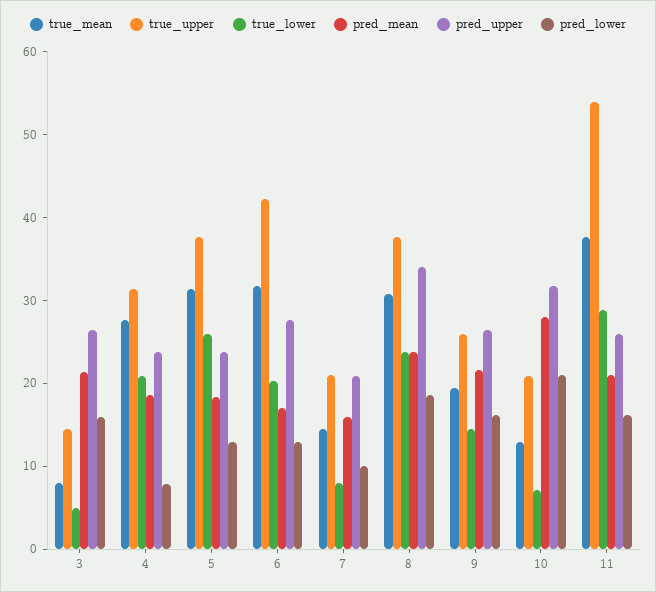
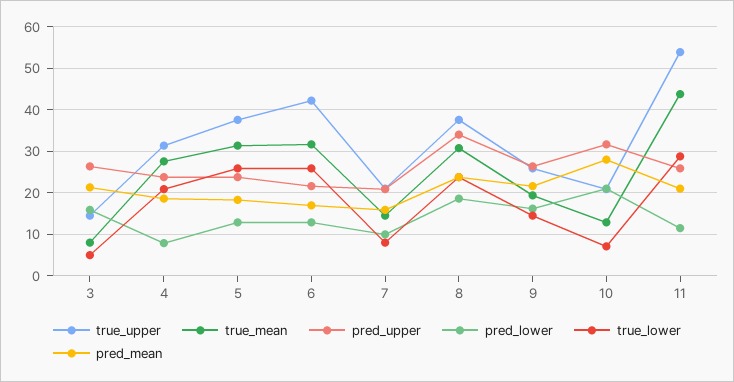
true_lower, 6: 20 -> 26
pred_upper, 6: 28 -> 22
true_mean, 11: 38 -> 44
pred_lower, 11: 16 -> 12

